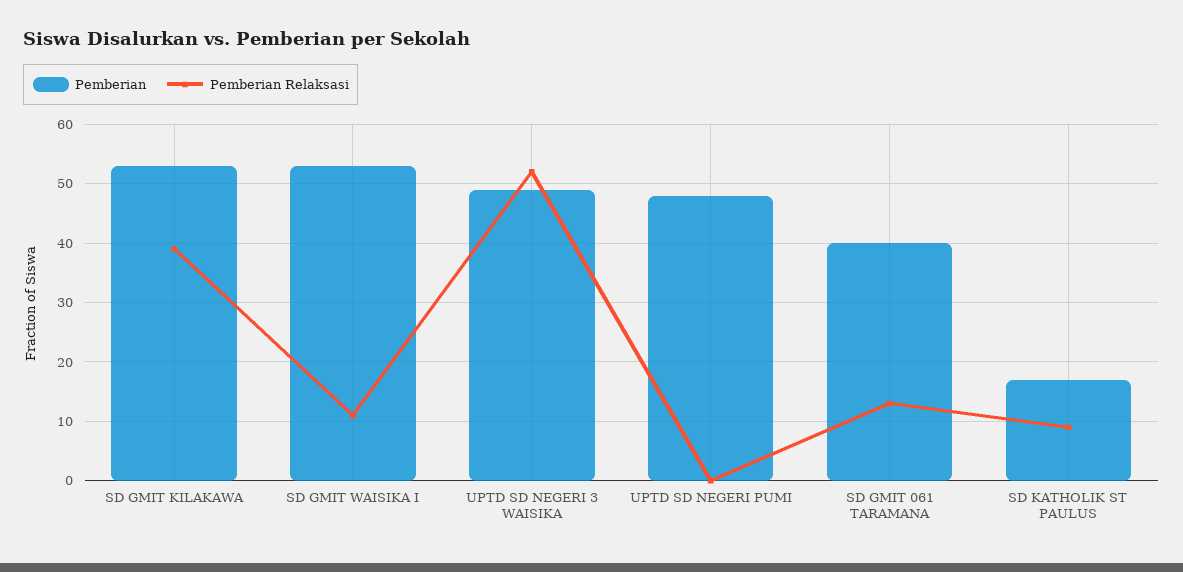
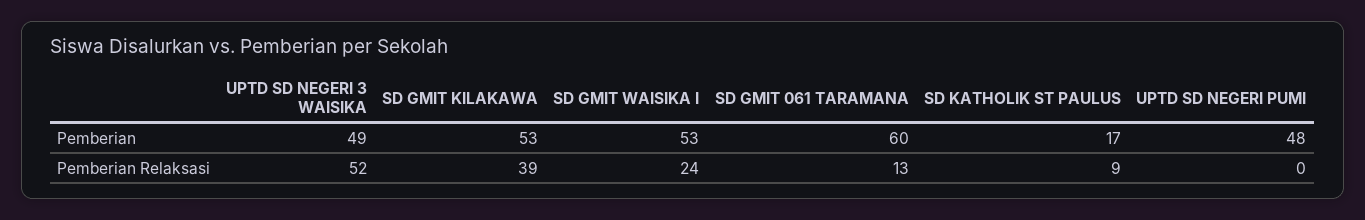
Pemberian Relaksasi, SD GMIT WAISIKA I: 10 -> 24
Pemberian, SD GMIT 061 TARAMANA: 40 -> 60

